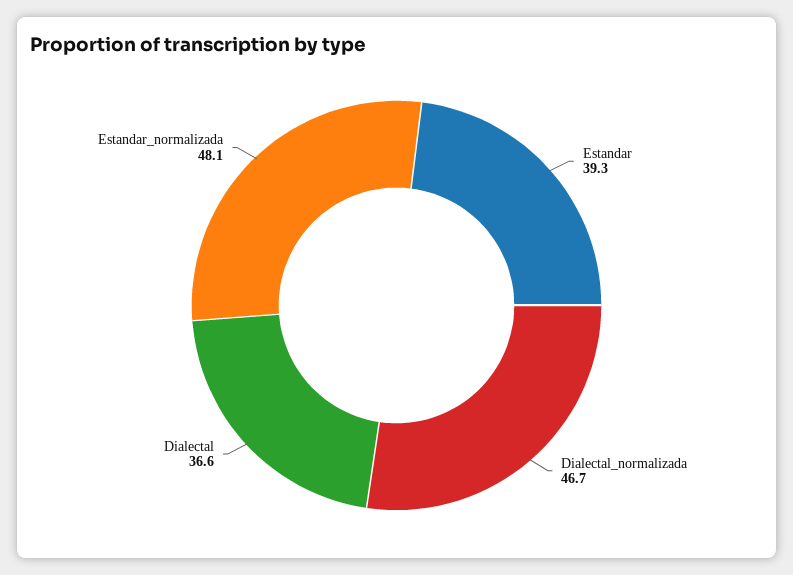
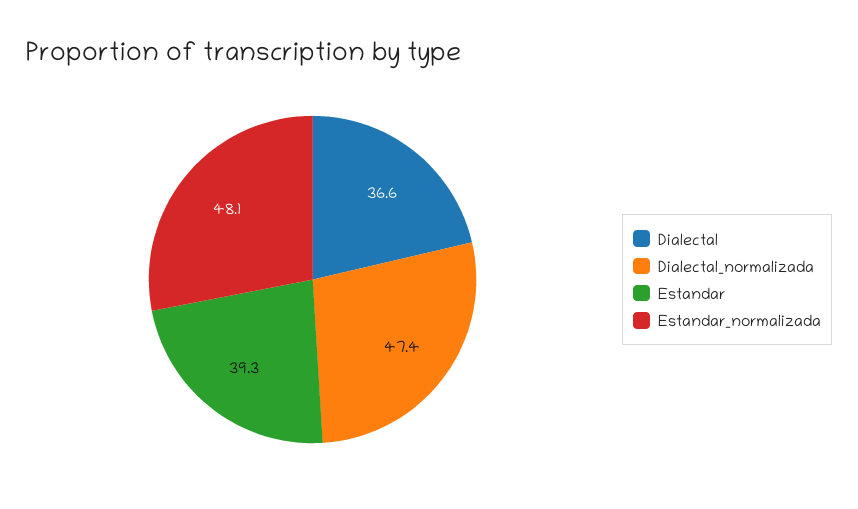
Dialectal_normalizada: 46.7 -> 47.4

